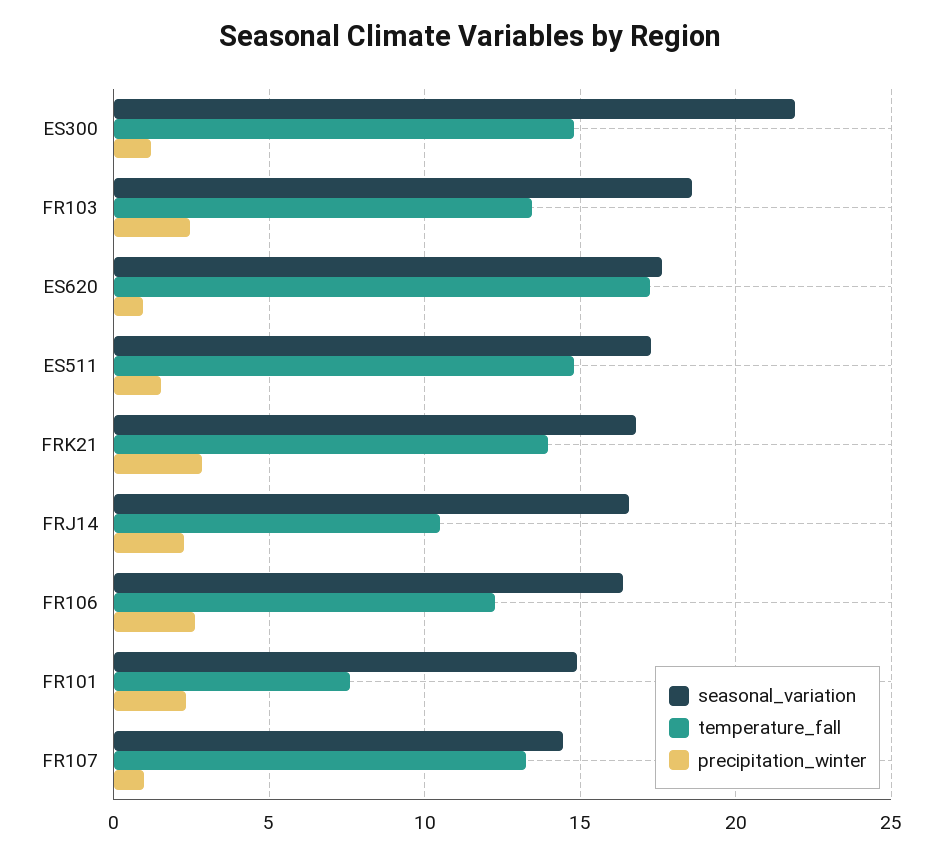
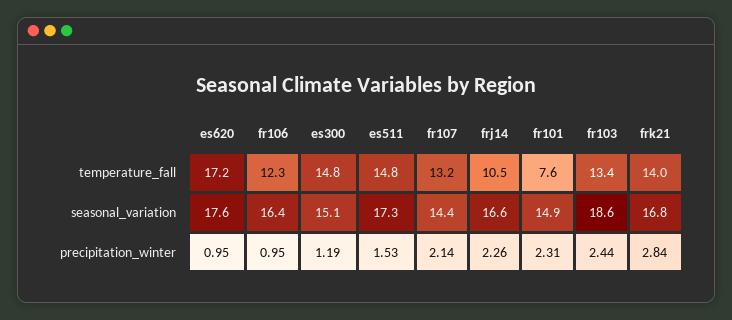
seasonal_variation, ES300: 22 -> 15.1
precipitation_winter, FR106: 2.5 -> 0.95
precipitation_winter, FR107: 1 -> 2.14

